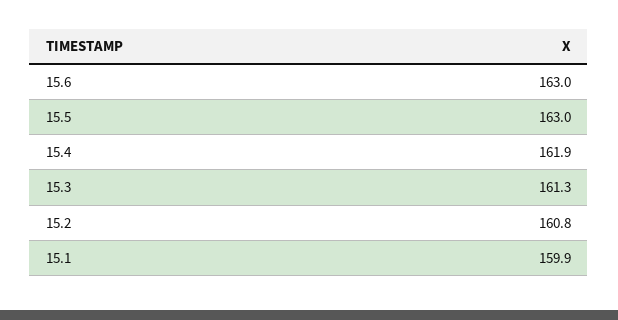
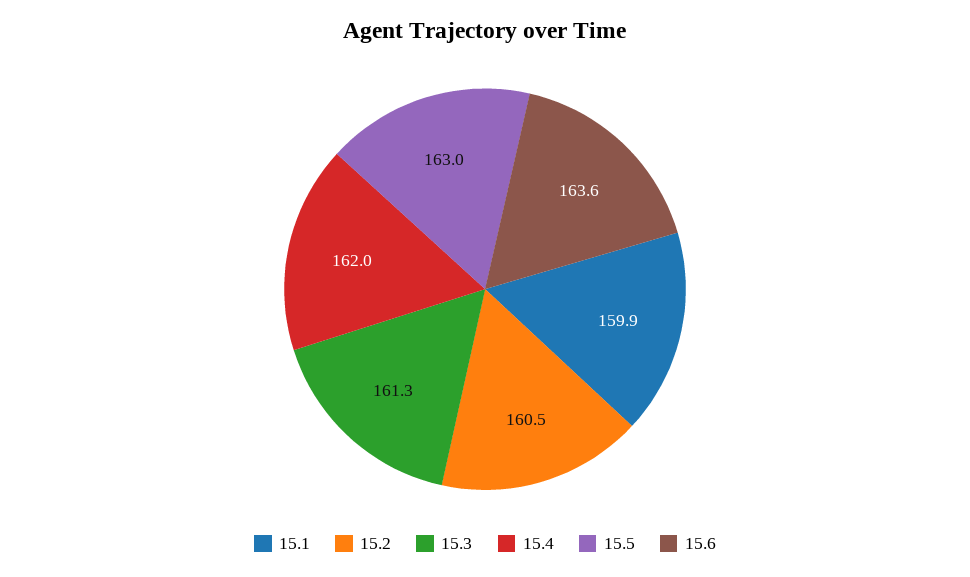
15.6: 163 -> 163.6
15.4: 161.9 -> 162
15.2: 160.8 -> 160.5

